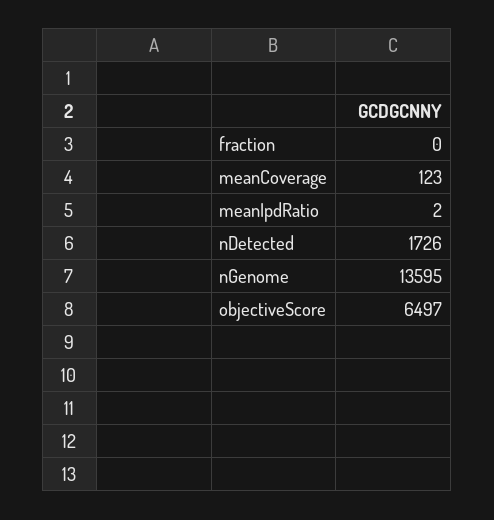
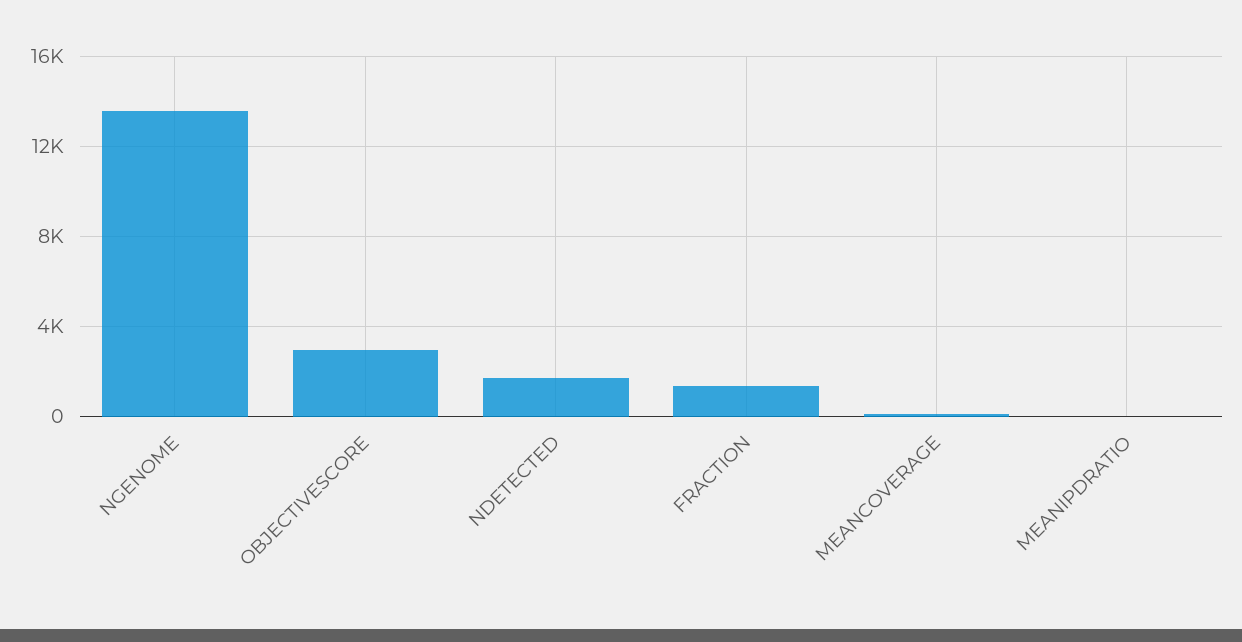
fraction: 0 -> 1500
objectiveScore: 6497 -> 3000

